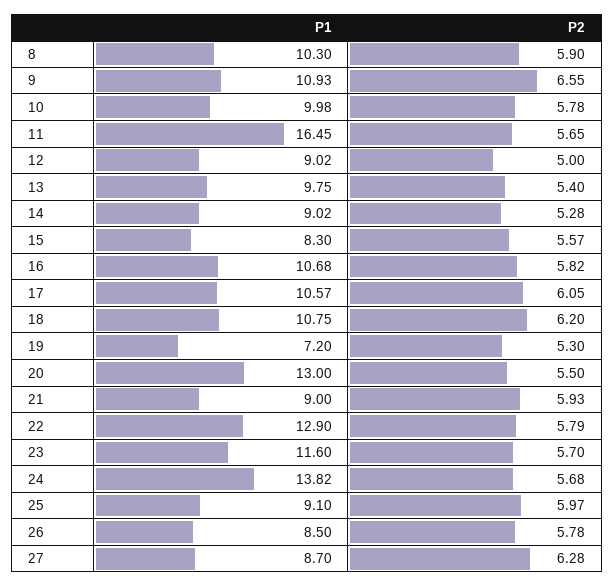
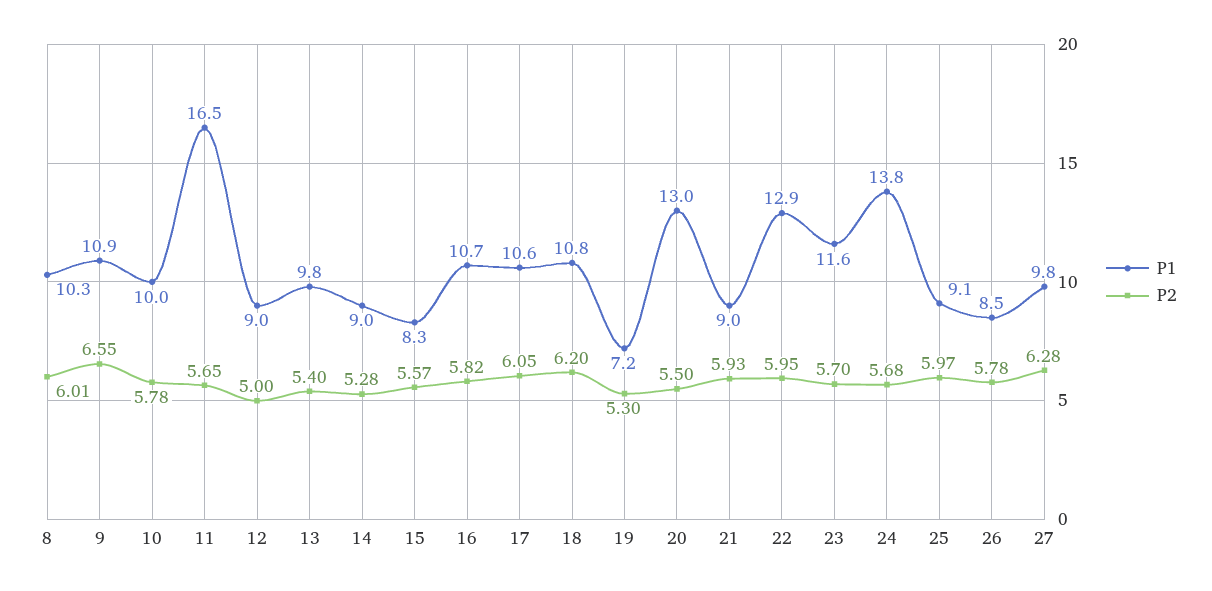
P2, 8: 5.9 -> 6.01
P2, 22: 5.79 -> 5.95
P1, 27: 8.7 -> 9.8

